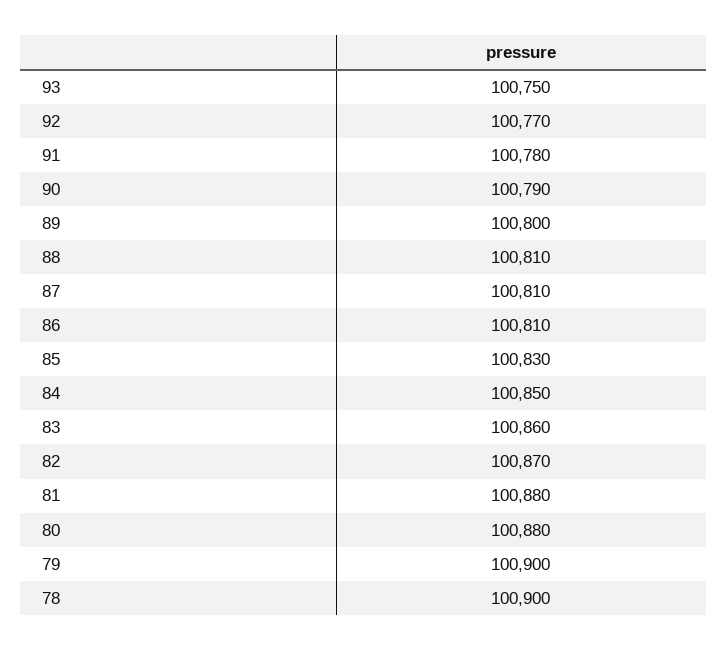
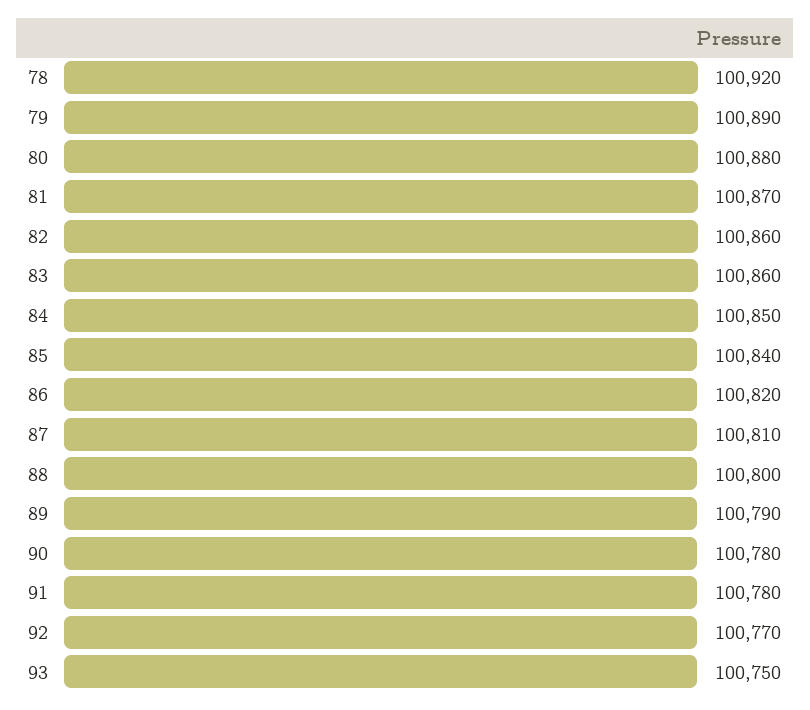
90: 100790 -> 100780
89: 100800 -> 100790
88: 100810 -> 100800
86: 100810 -> 100820
85: 100830 -> 100840
82: 100870 -> 100860
81: 100880 -> 100870
79: 100900 -> 100890
78: 100900 -> 100920

